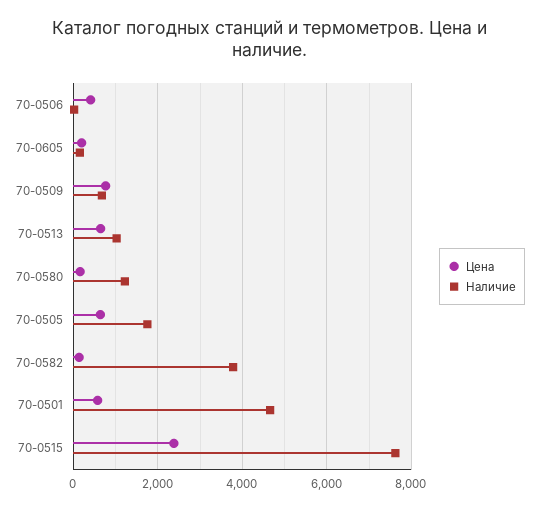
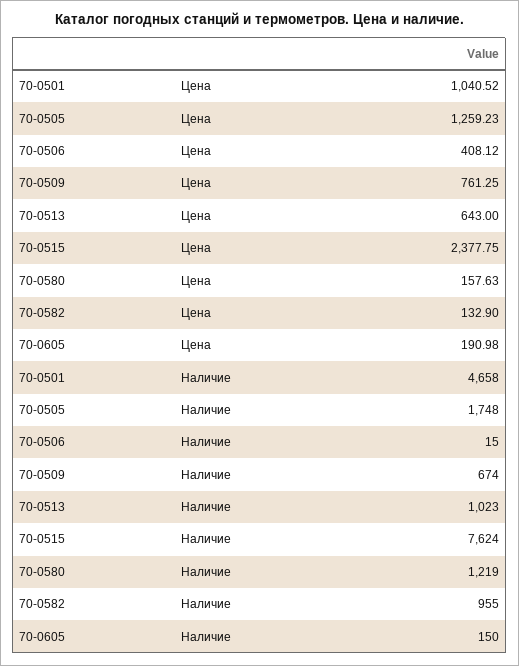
Цена, 70-0505: 600 -> 1259.23
Наличие, 70-0582: 3800 -> 955
Цена, 70-0501: 600 -> 1040.52

